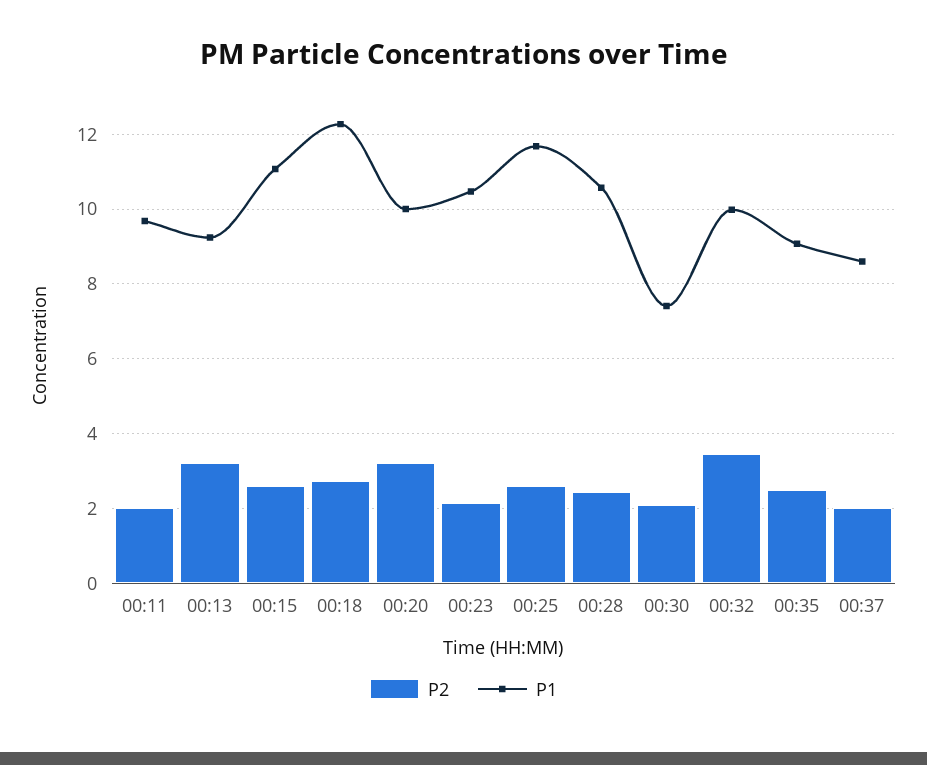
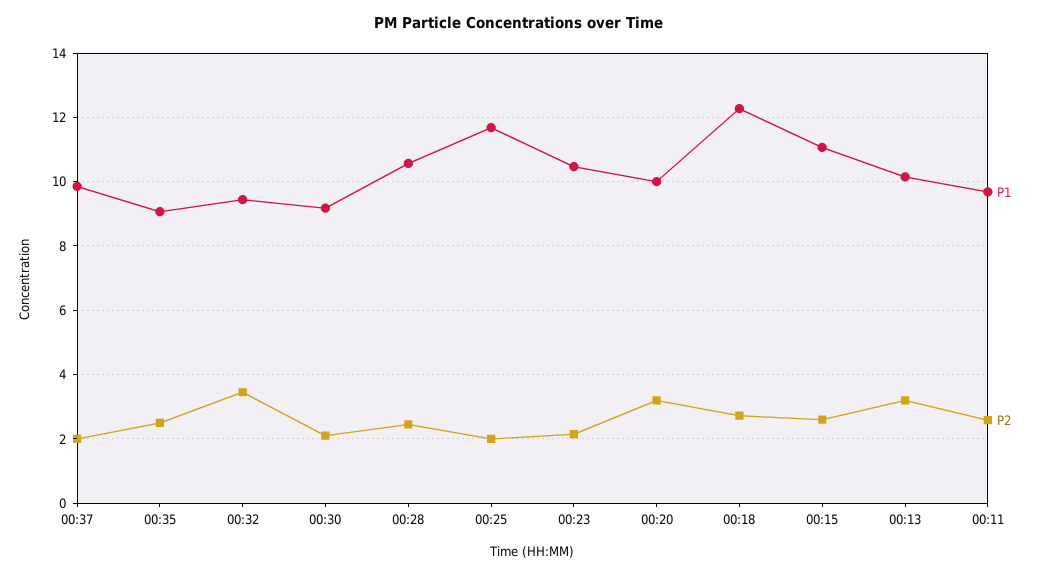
P2, 00:11: 2 -> 2.6
P1, 00:13: 9.2 -> 10.2
P2, 00:25: 2.6 -> 2
P1, 00:30: 7.4 -> 9.2
P1, 00:32: 10 -> 9.4
P1, 00:37: 8.6 -> 9.8

